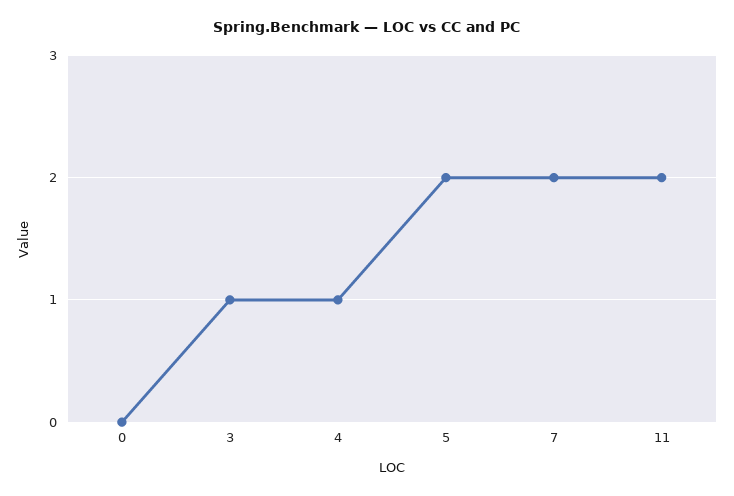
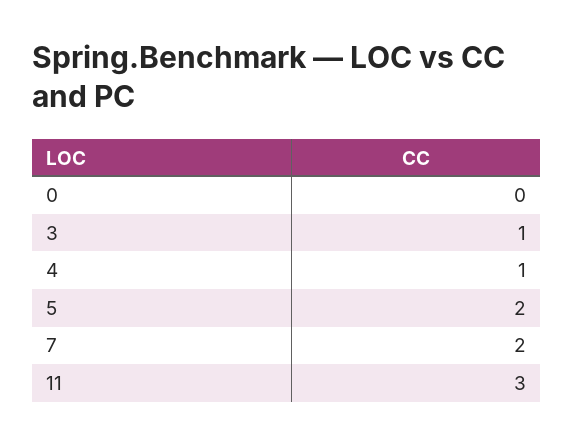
11: 2 -> 3

